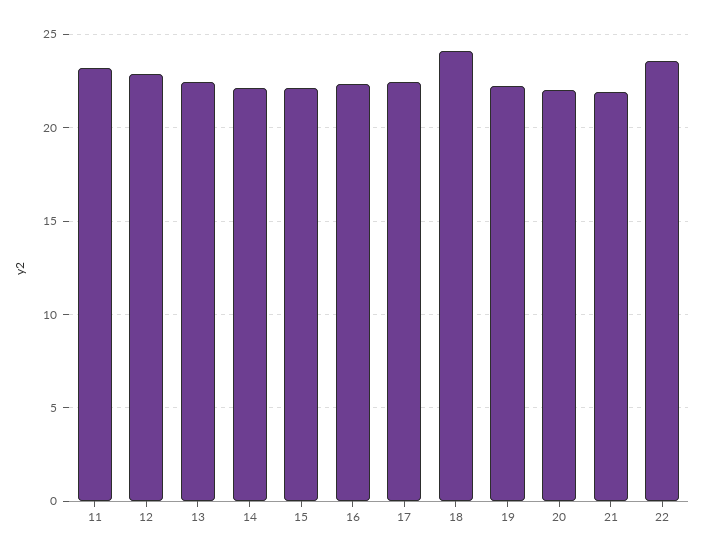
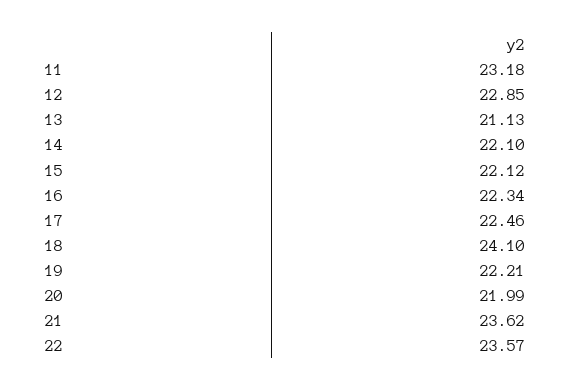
13: 22.5 -> 21.13
21: 22 -> 23.62

